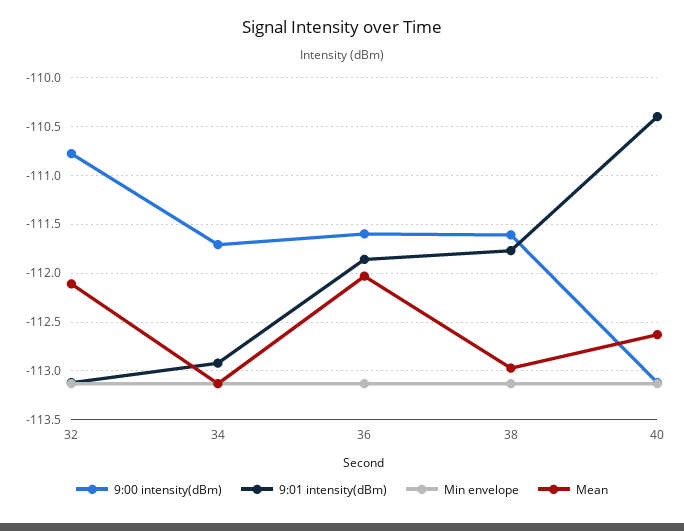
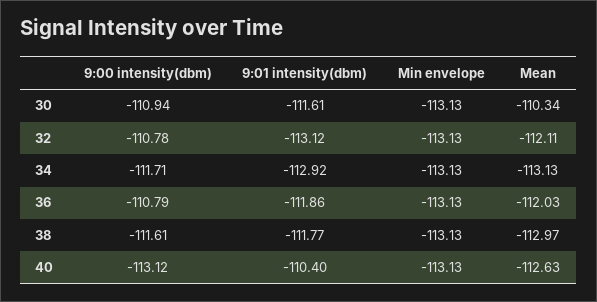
9:00 intensity(dBm), 36: -111.6 -> -110.79
9:00 intensity(dBm), 30: none -> -110.94
9:01 intensity(dBm), 30: none -> -111.61
Min envelope, 30: none -> -113.13
Mean, 30: none -> -110.34

